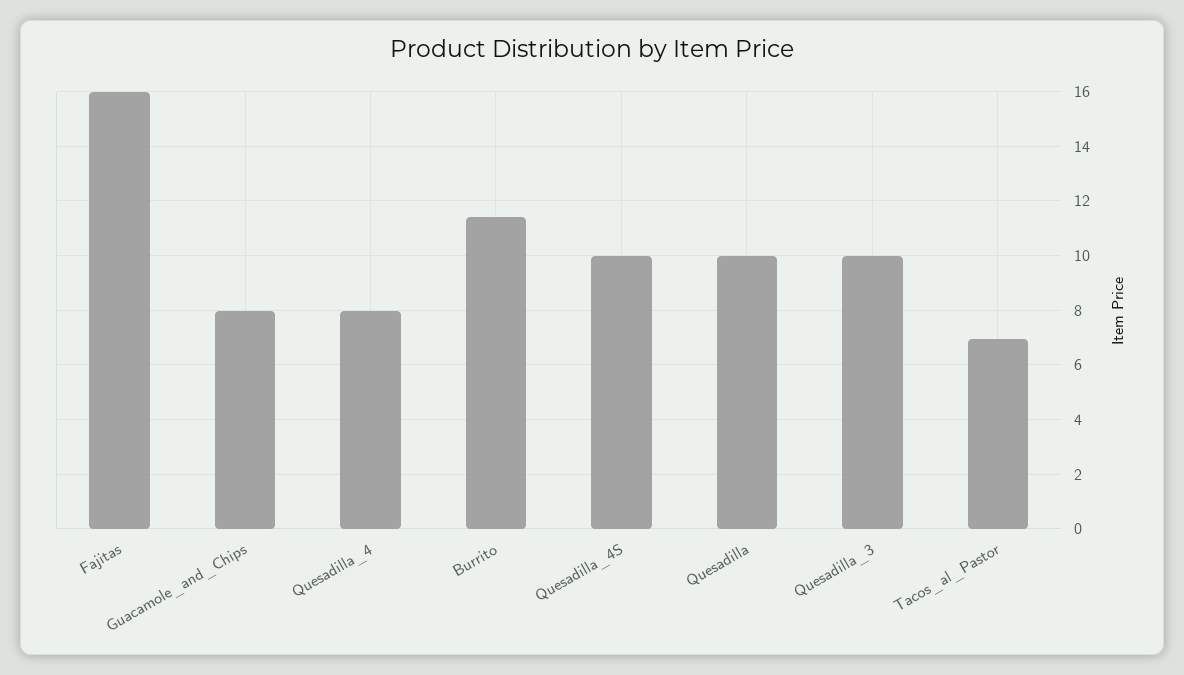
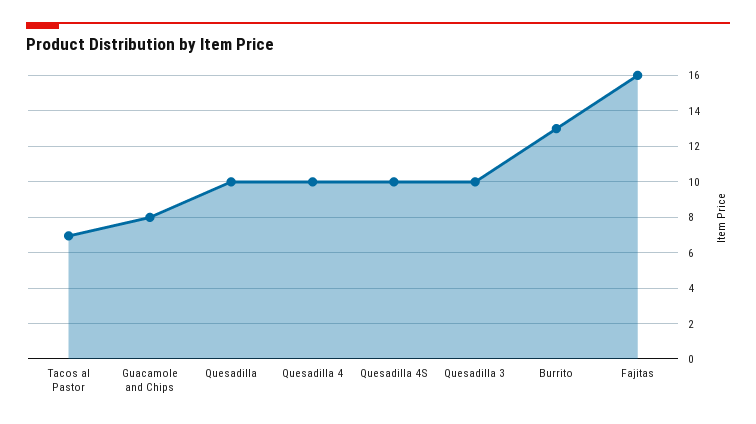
Quesadilla_4: 8 -> 10
Burrito: 11.5 -> 13

